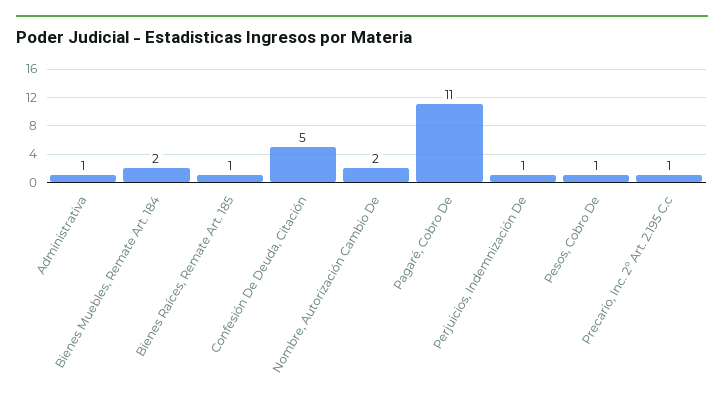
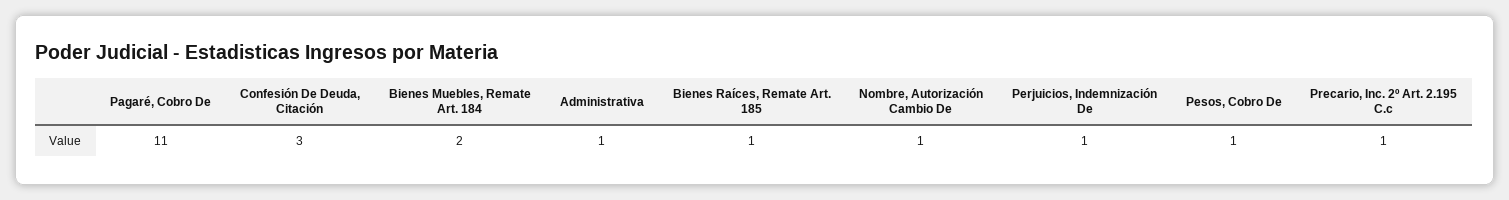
Confesión De Deuda, Citación: 5 -> 3
Nombre, Autorización Cambio De: 2 -> 1

